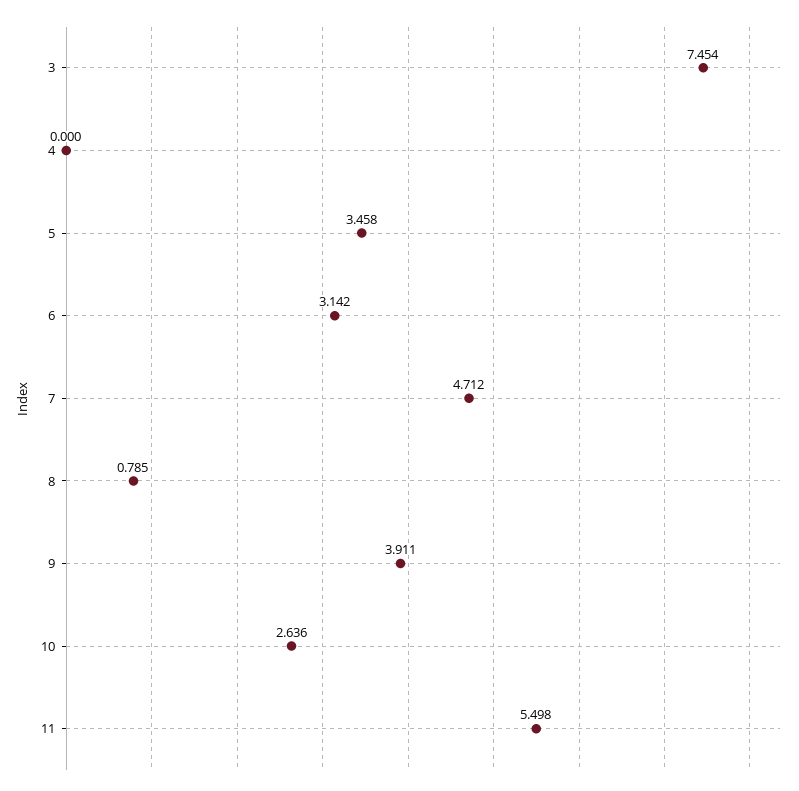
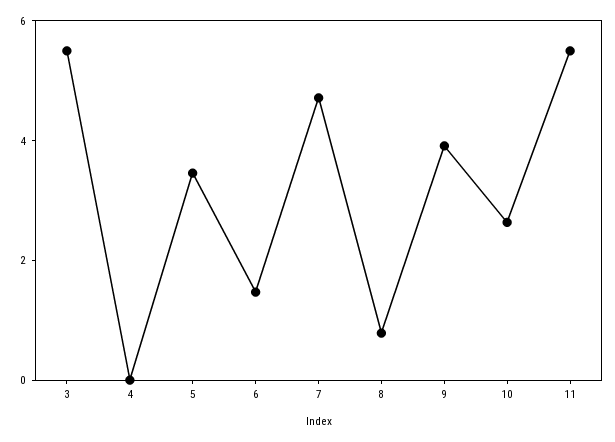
3: 7.454 -> 5.5
6: 3.142 -> 1.5

